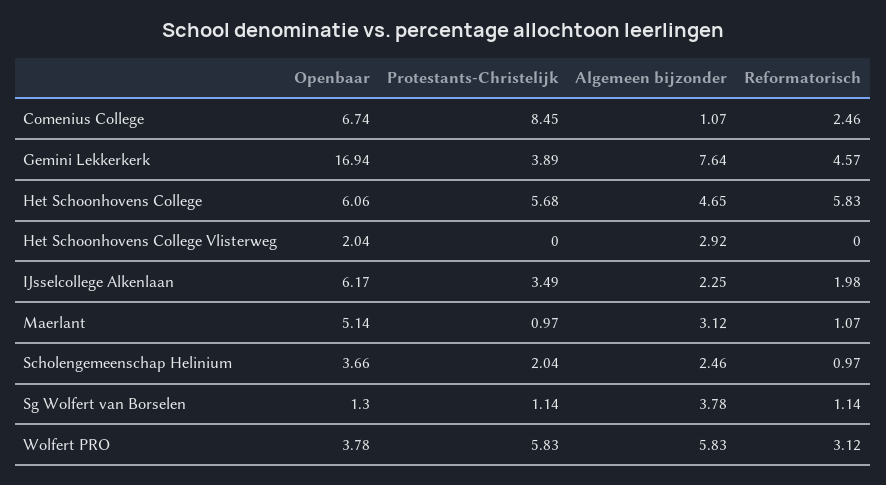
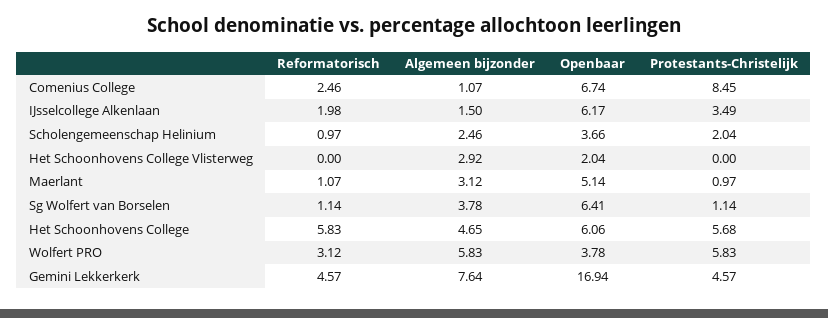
Protestants-Christelijk, Gemini Lekkerkerk: 3.89 -> 4.57
Algemeen bijzonder, IJsselcollege Alkenlaan: 2.25 -> 1.5
Openbaar, Sg Wolfert van Borselen: 1.3 -> 6.41

